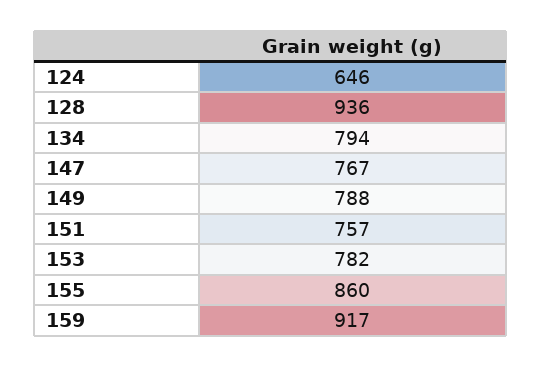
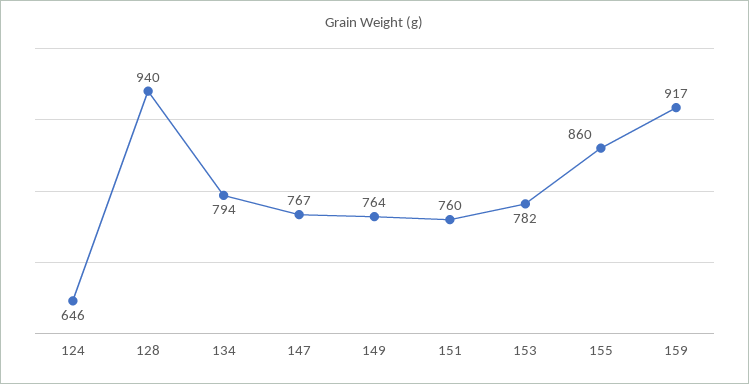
128: 936 -> 940
149: 788 -> 764
151: 757 -> 760

